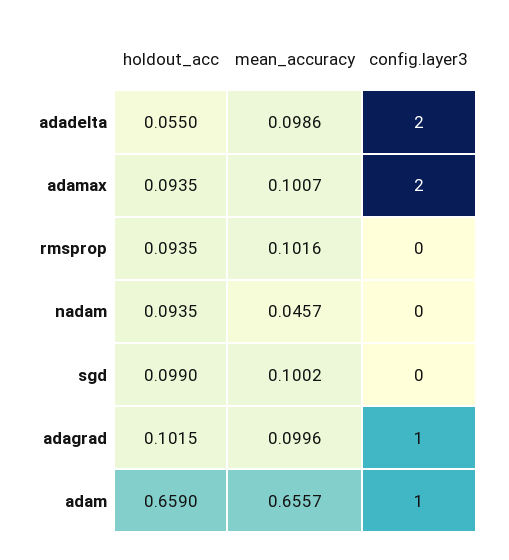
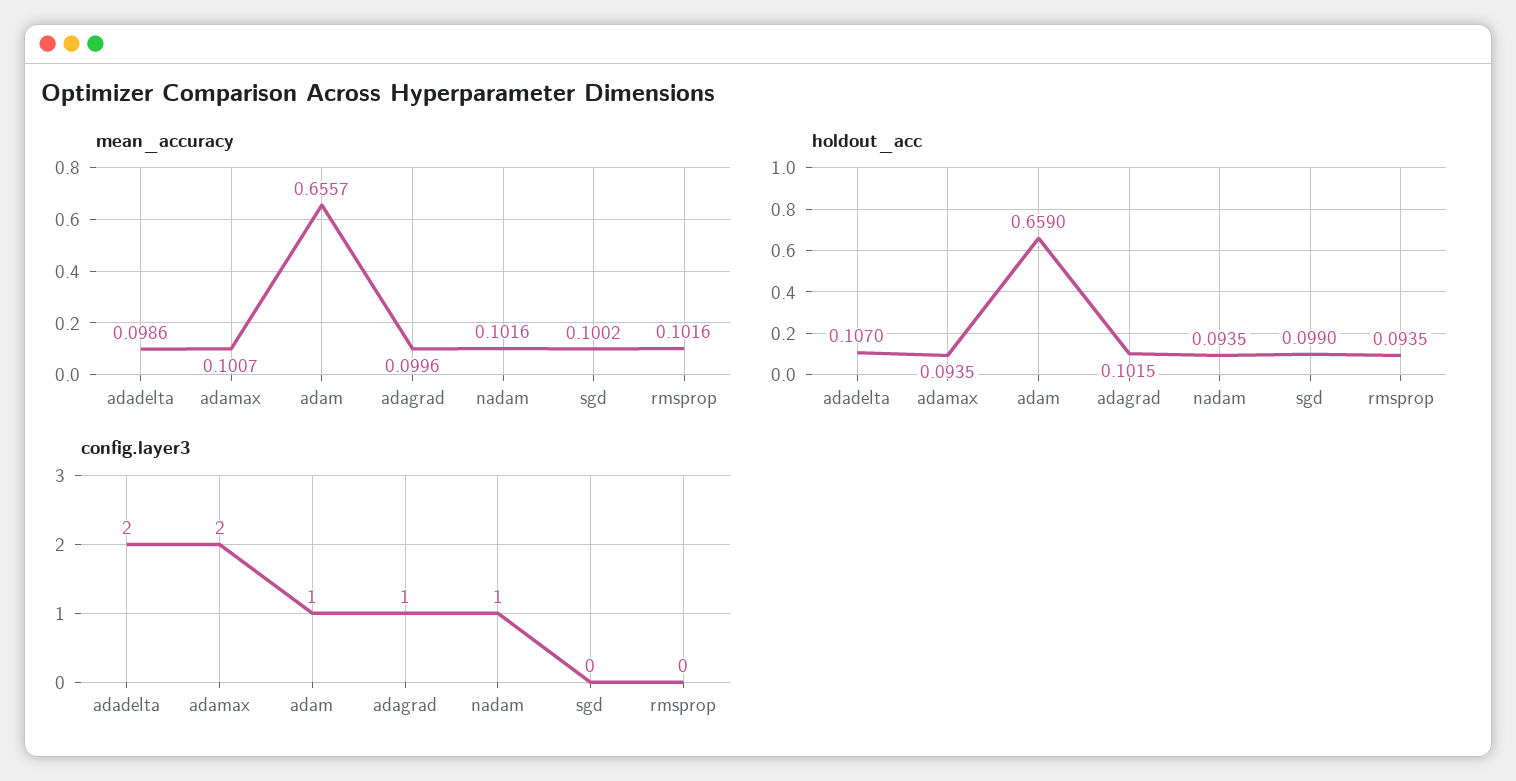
holdout_acc, adadelta: 0.055 -> 0.107
mean_accuracy, nadam: 0.0457 -> 0.1016
config.layer3, nadam: 0 -> 1

